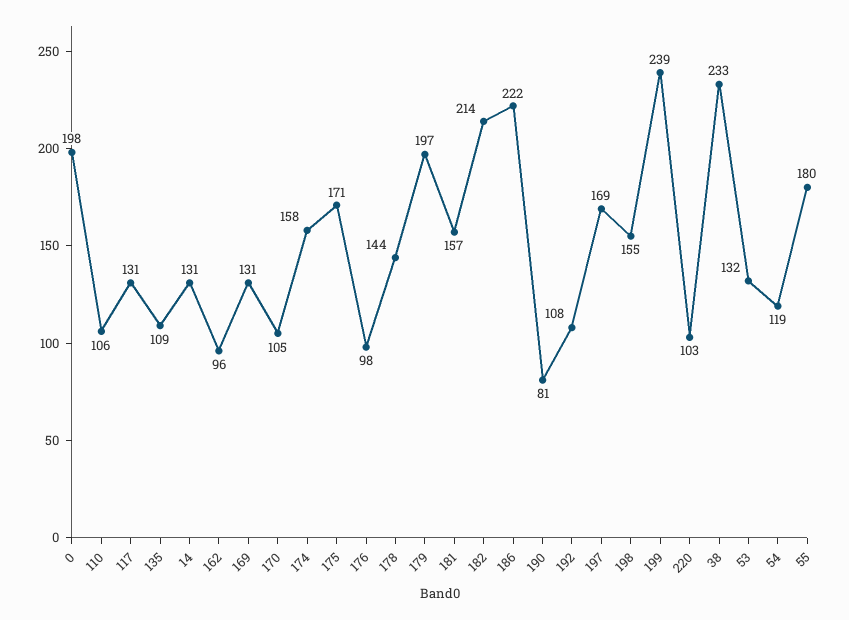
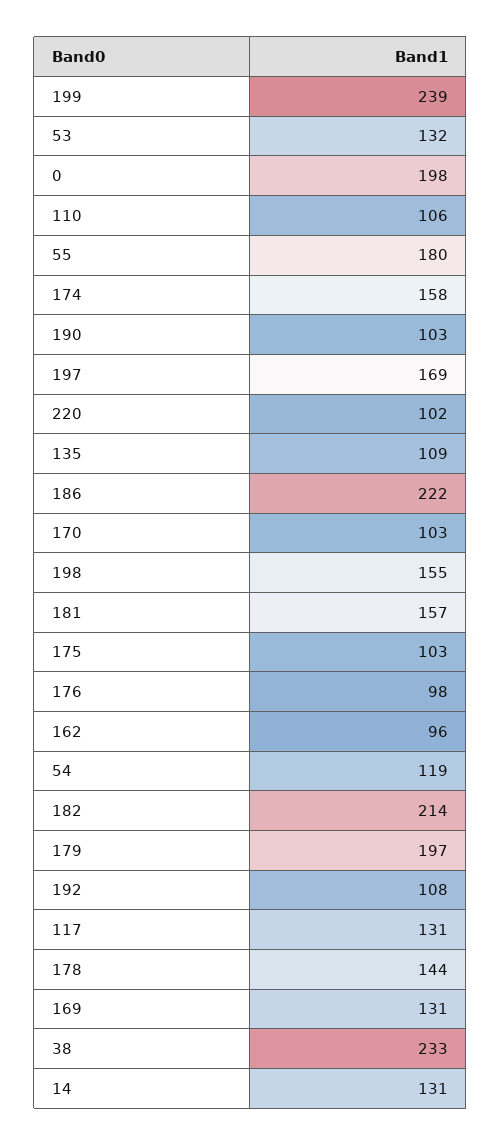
170: 105 -> 103
175: 171 -> 103
190: 81 -> 103
220: 103 -> 102

